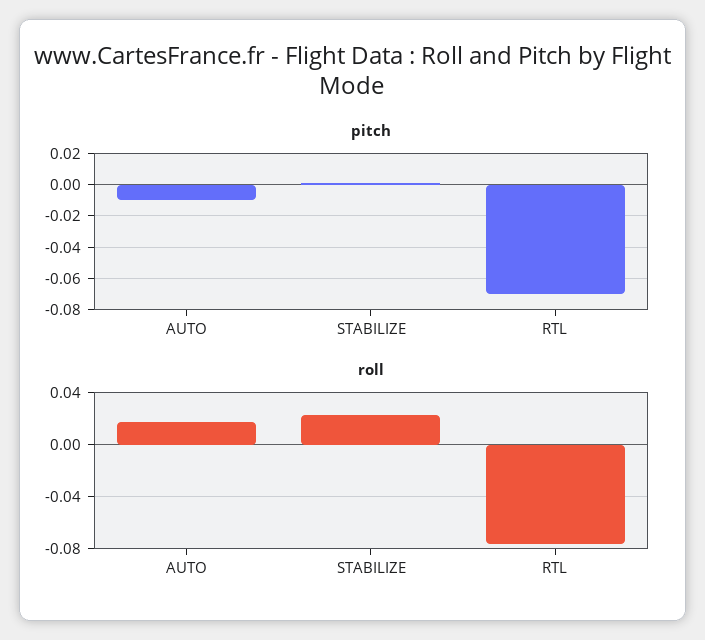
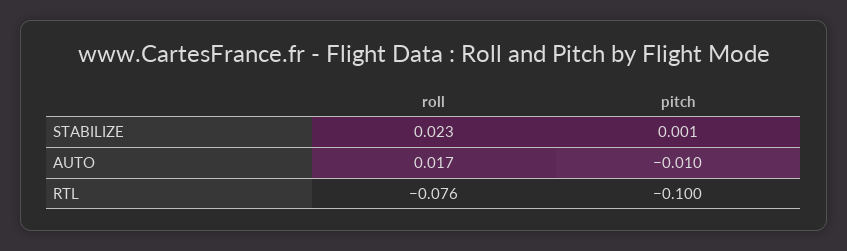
pitch, RTL: -0.07 -> -0.1

